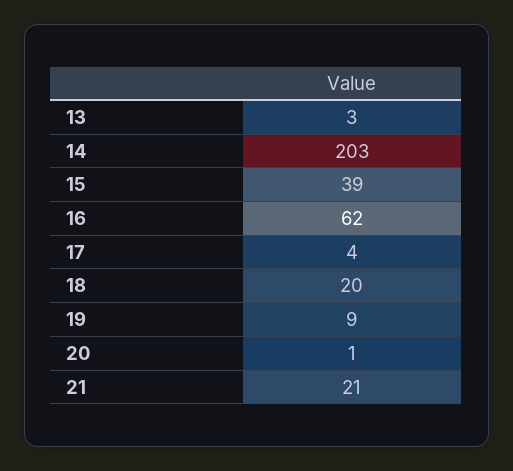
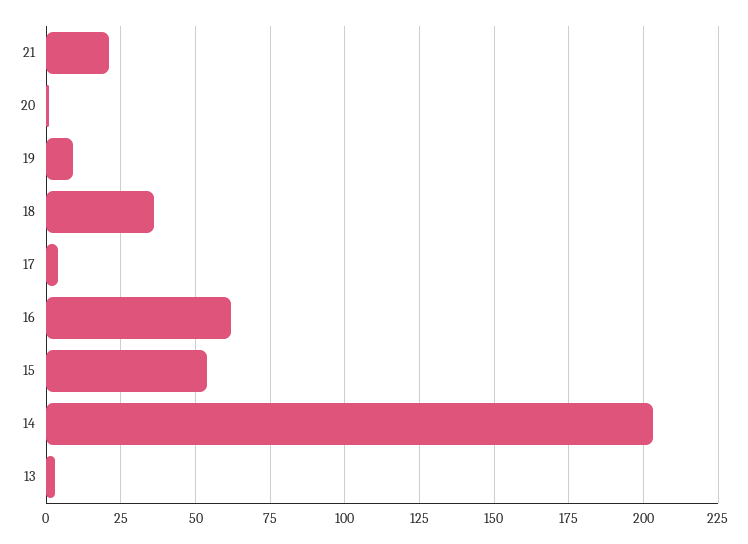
15: 39 -> 55
18: 20 -> 35

